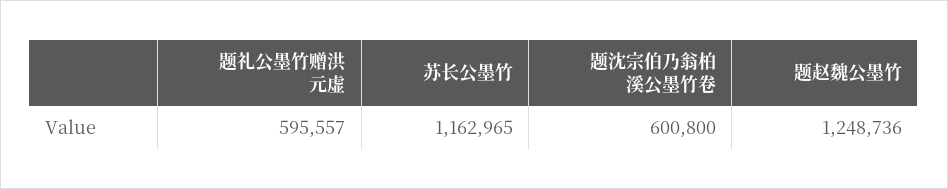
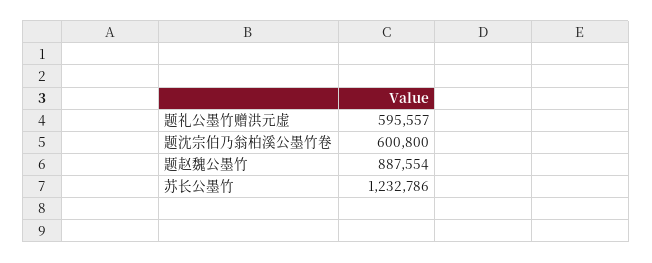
苏长公墨竹: 1162965 -> 1232786
题赵魏公墨竹: 1248736 -> 887554

